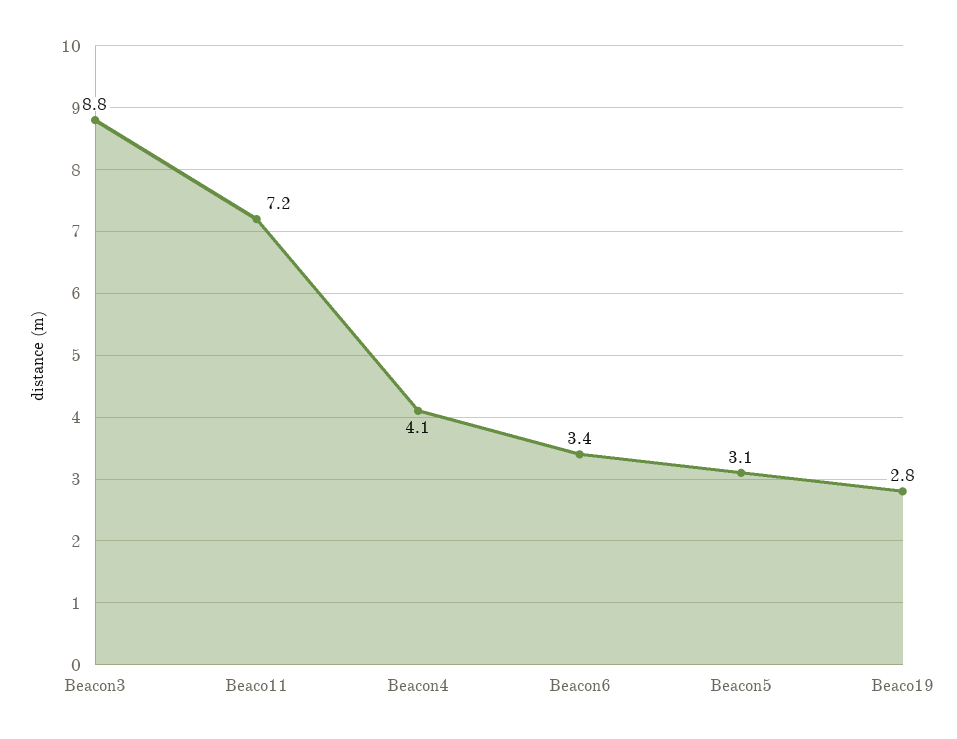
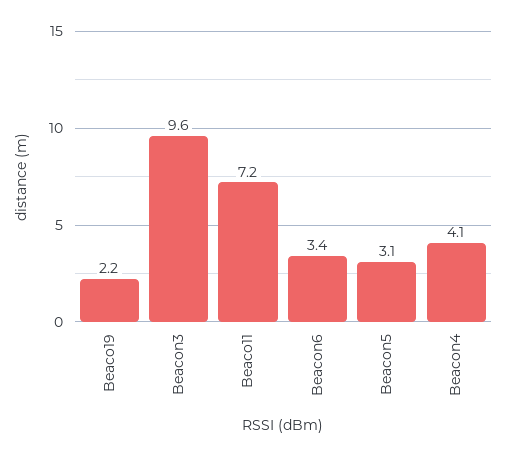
Beacon3: 8.8 -> 9.6
Beaco19: 2.8 -> 2.2

